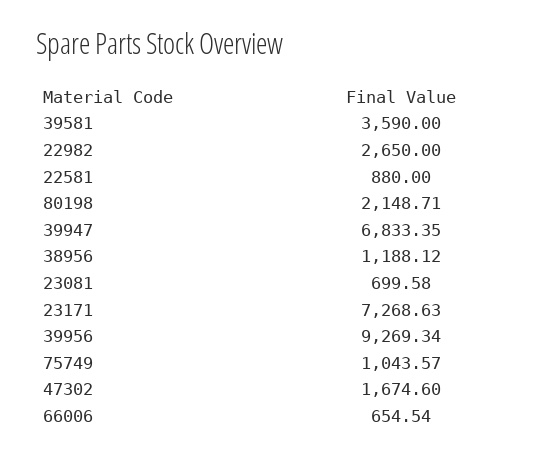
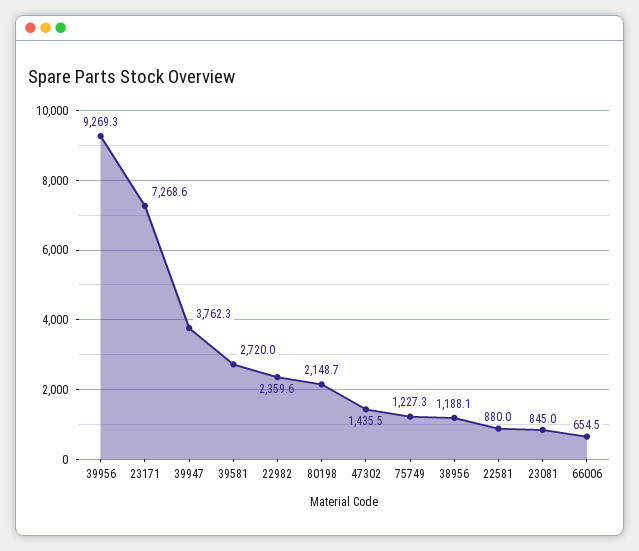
39581: 3590 -> 2720
22982: 2650 -> 2359.6
39947: 6833.35 -> 3762.3
23081: 699.58 -> 845
75749: 1043.57 -> 1227.3
47302: 1674.6 -> 1435.5

